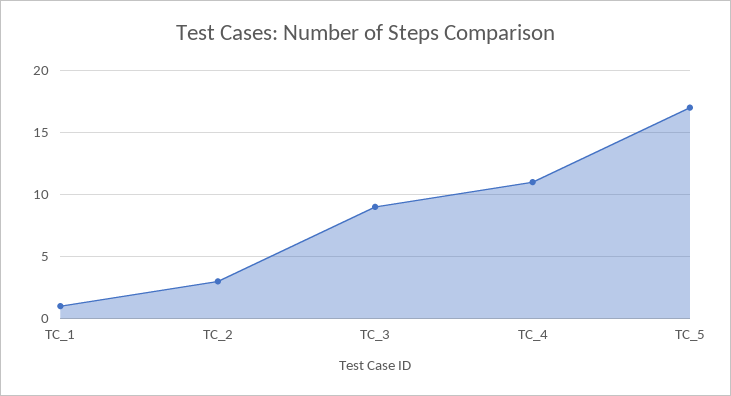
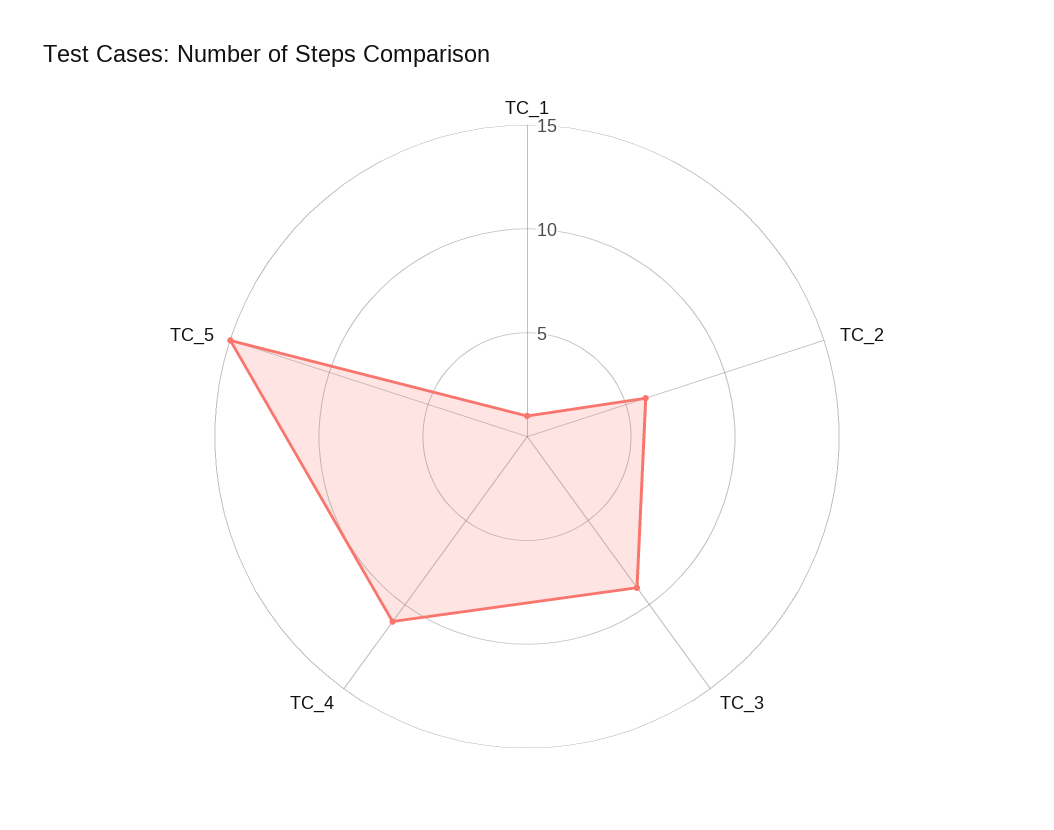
TC_2: 3 -> 6
TC_5: 17 -> 15

